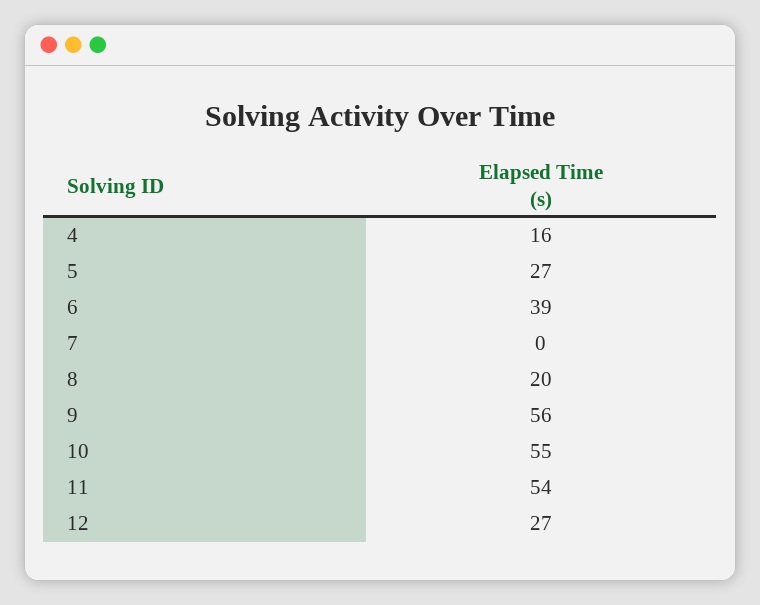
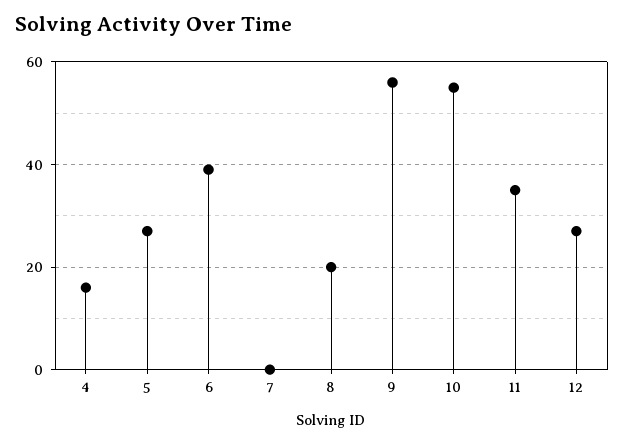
11: 54 -> 35

